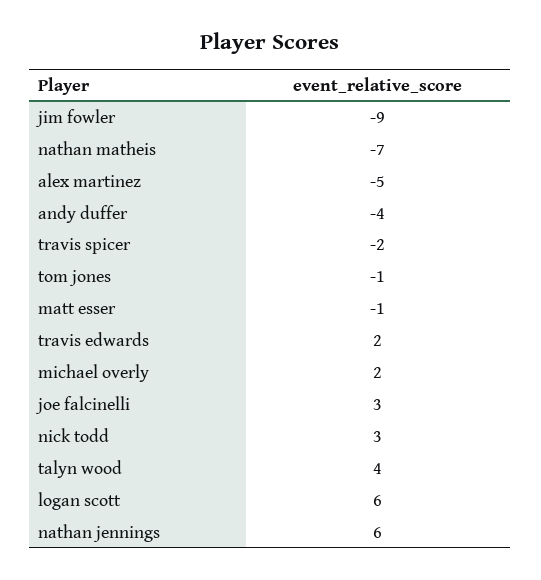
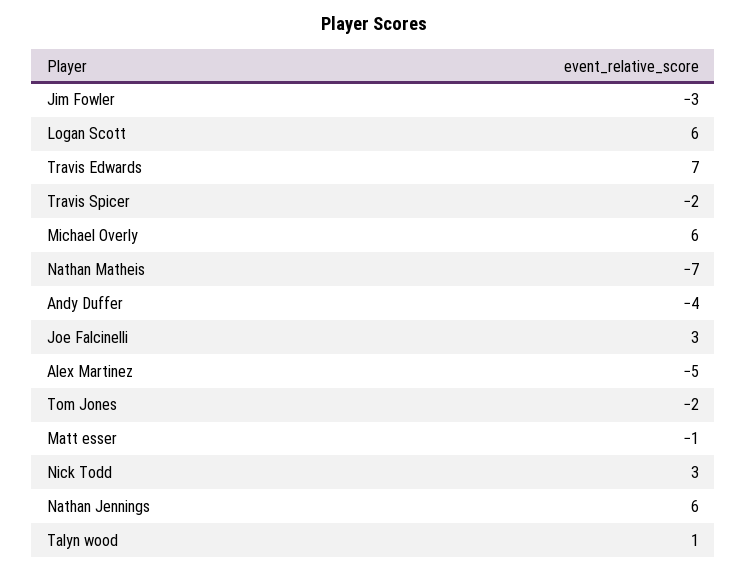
jim fowler: -9 -> -3
tom jones: -1 -> -2
travis edwards: 2 -> 7
michael overly: 2 -> 6
talyn wood: 4 -> 1

